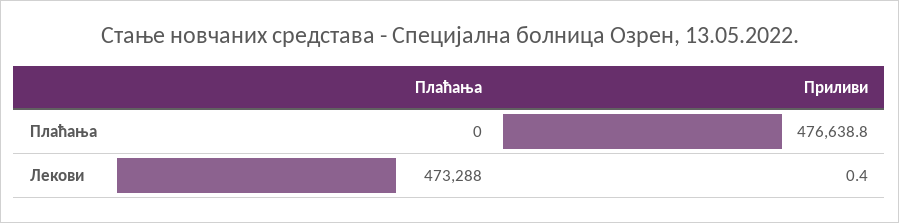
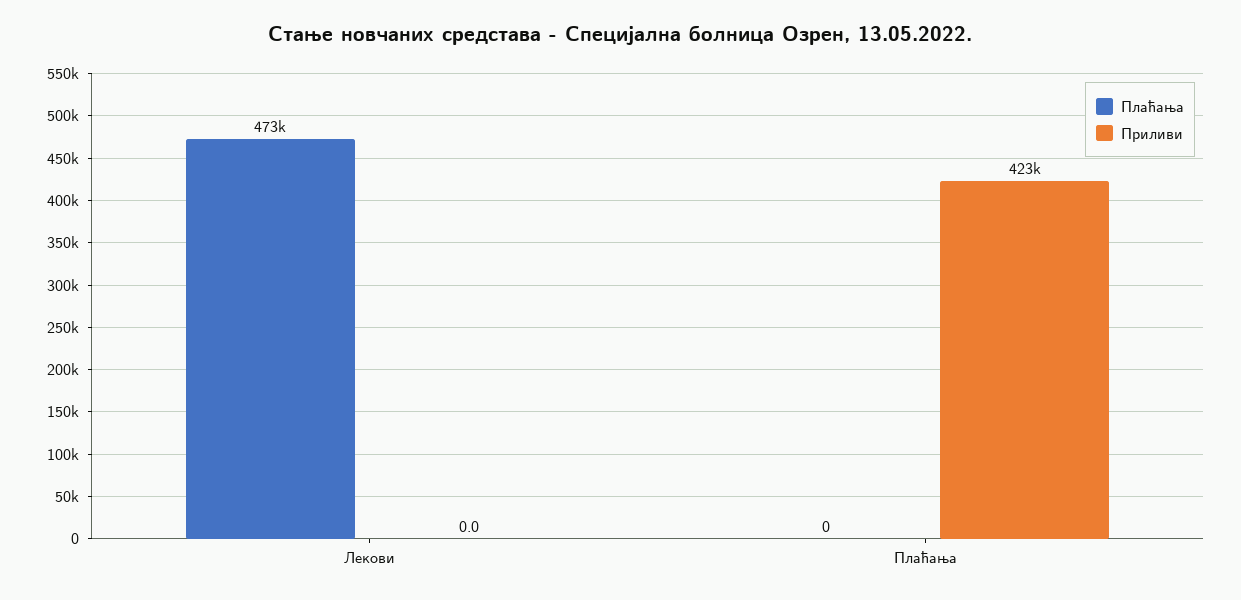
Приливи, Плаћања: 476638.8 -> 423000
Приливи, Лекови: 0.4 -> 0

